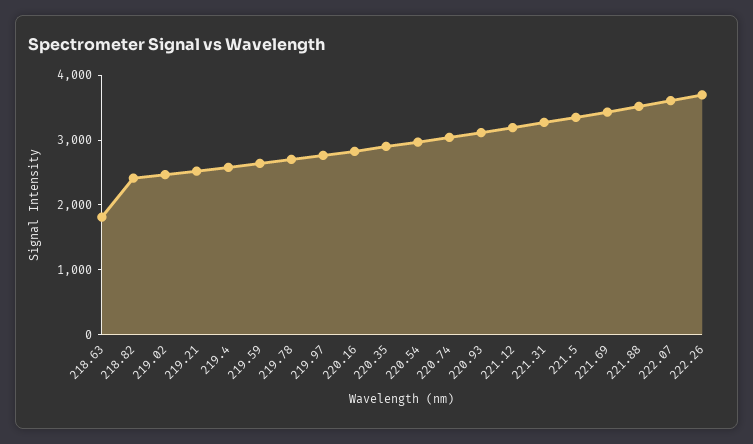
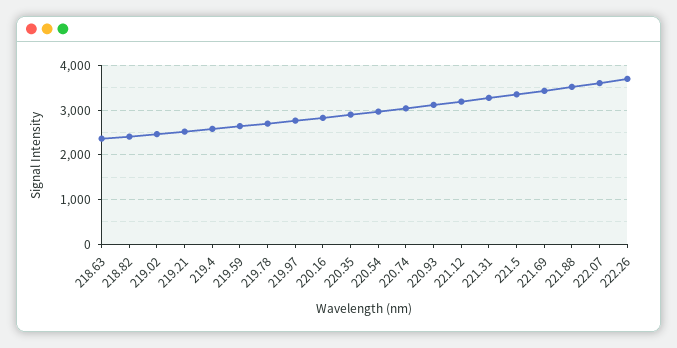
218.63: 1800 -> 2400

